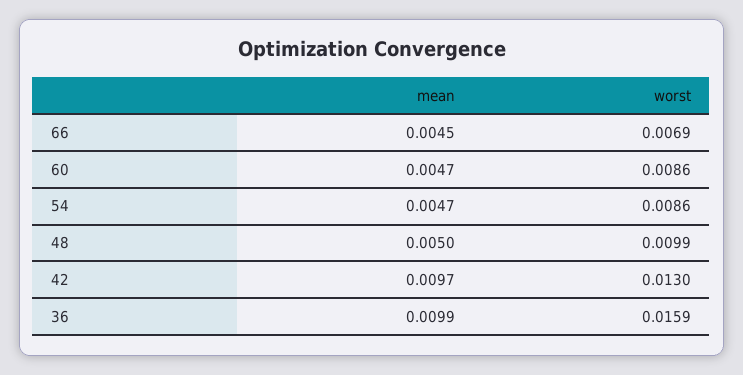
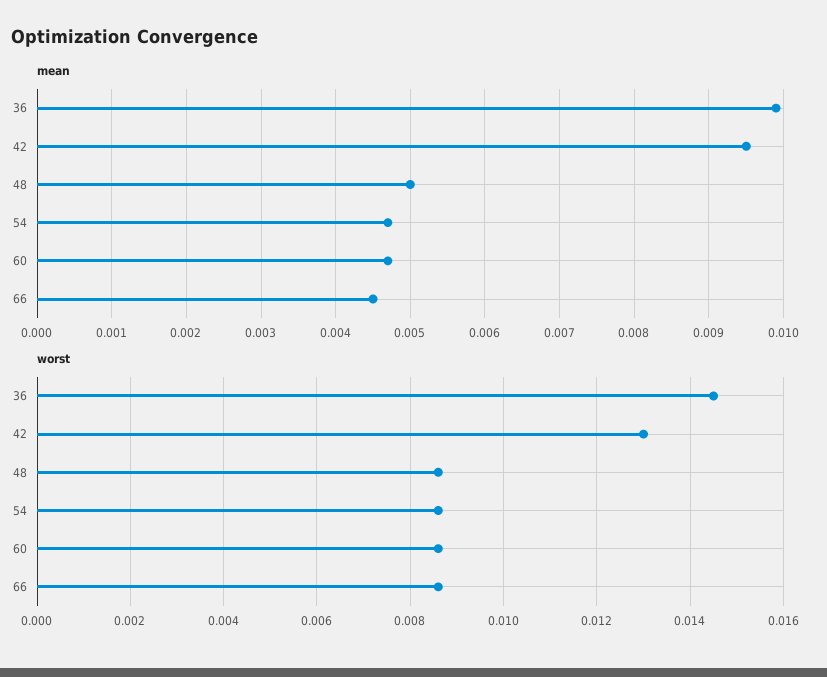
worst, 66: 0.0069 -> 0.0085
worst, 48: 0.0099 -> 0.0085
mean, 42: 0.0097 -> 0.0095
worst, 36: 0.0159 -> 0.0145

